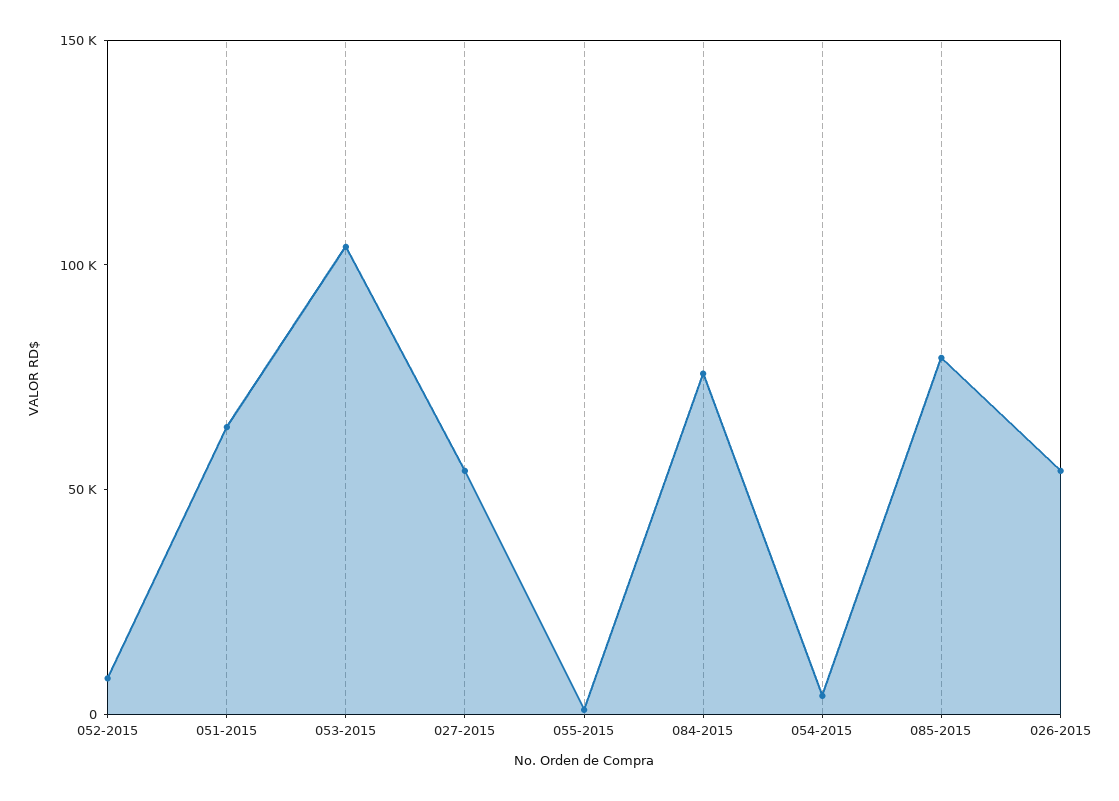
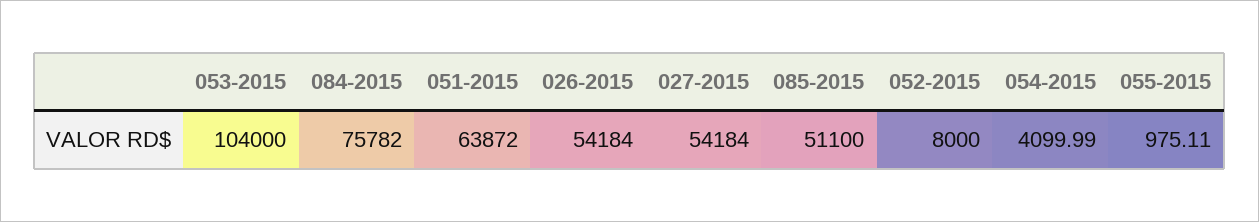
085-2015: 80000 -> 51100

